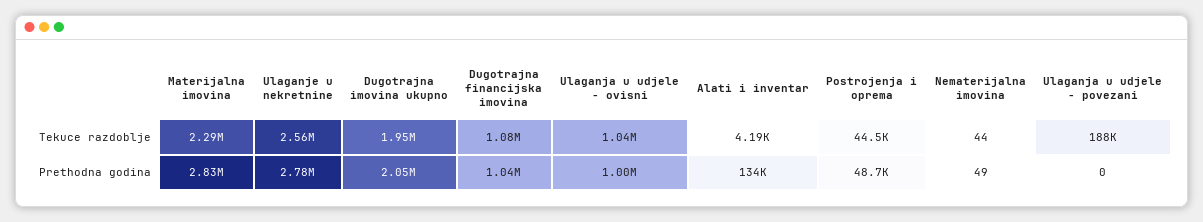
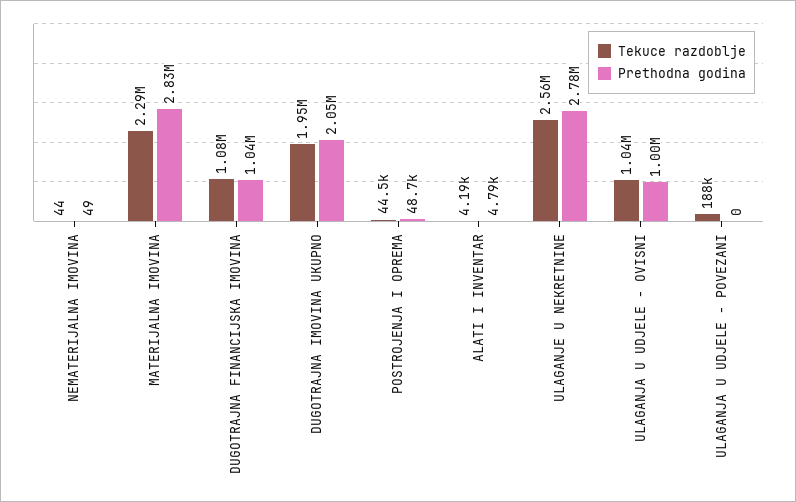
Prethodna godina, Alati i inventar: 134000 -> 4790

